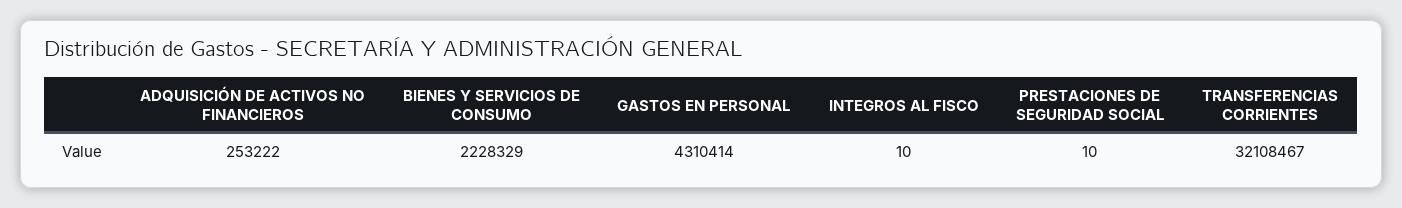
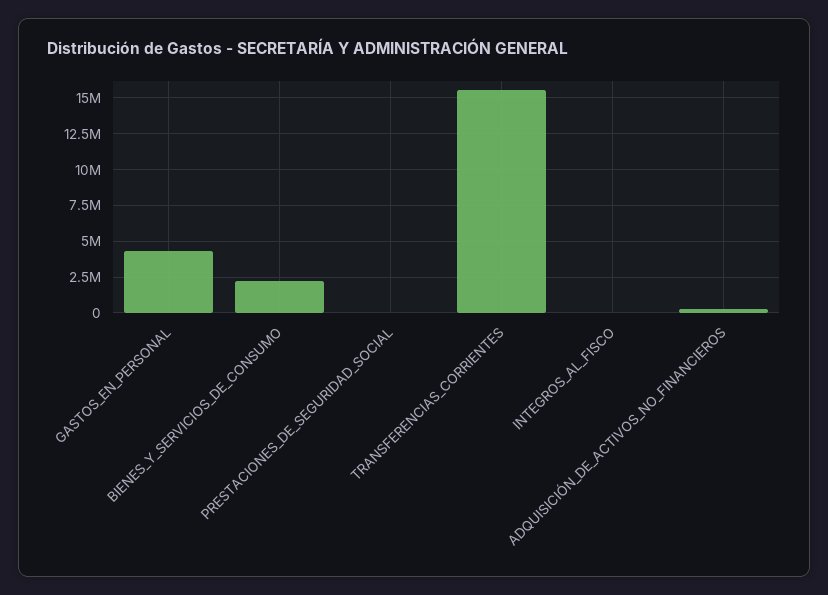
TRANSFERENCIAS CORRIENTES: 32108467 -> 15500000

